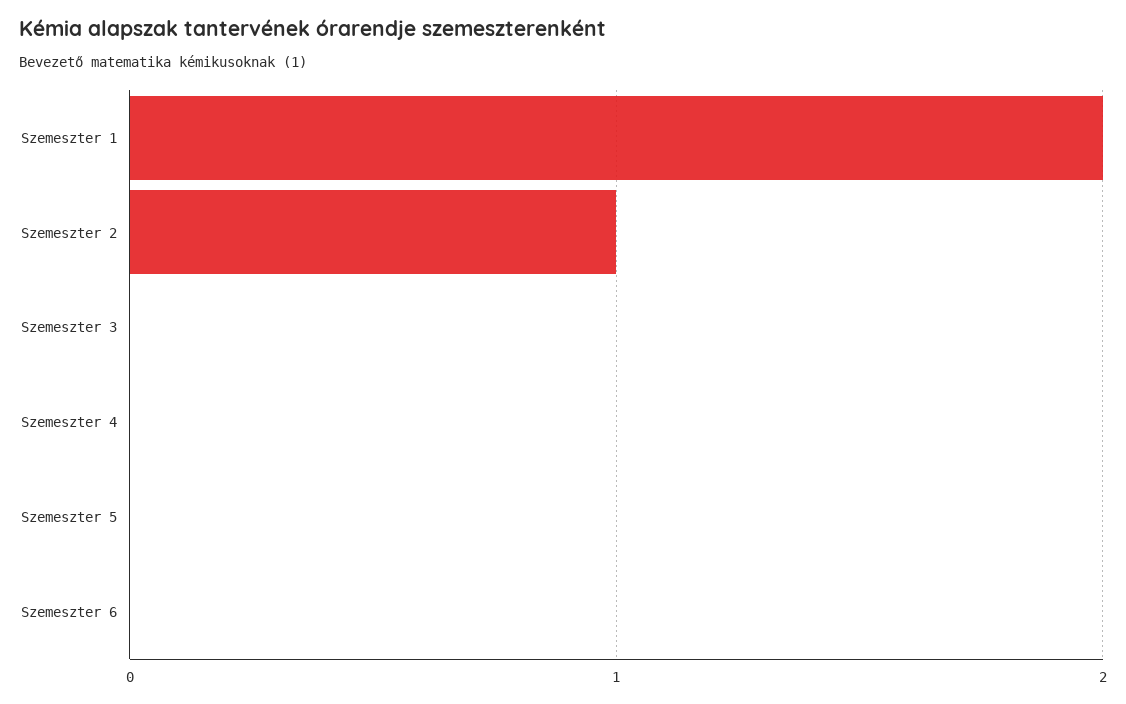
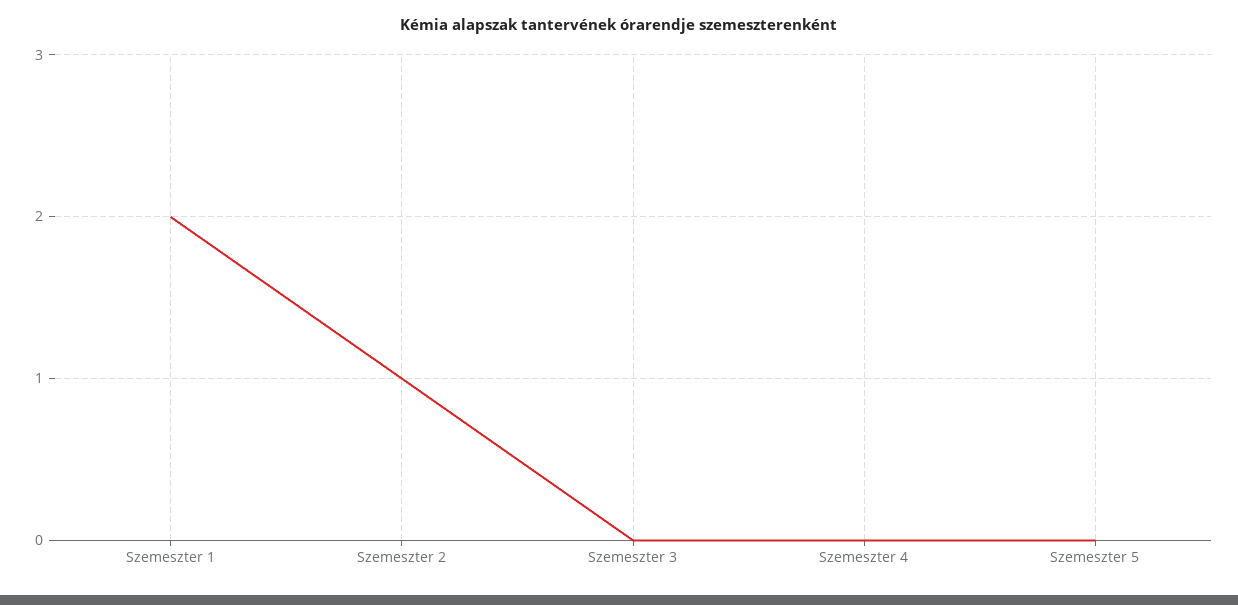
Szemeszter 6: 0 -> none

